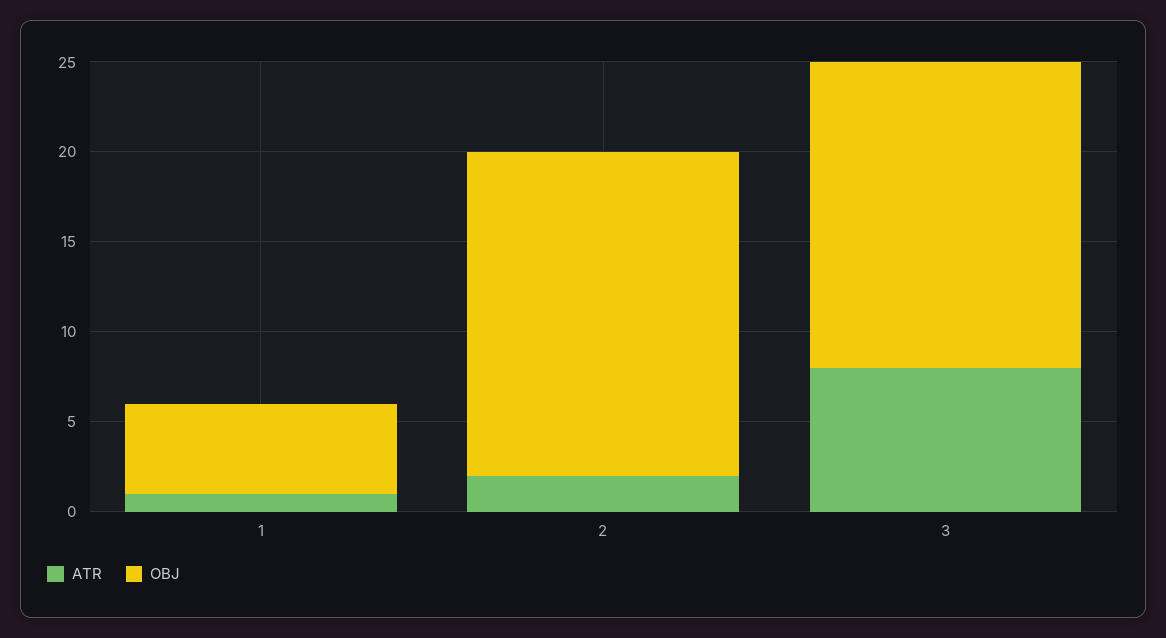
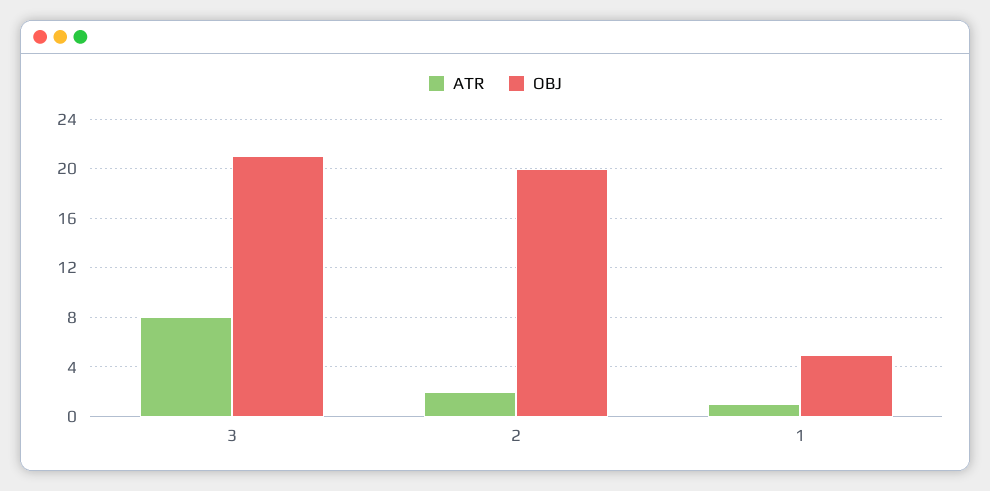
OBJ, 2: 18 -> 20
OBJ, 3: 17 -> 21

